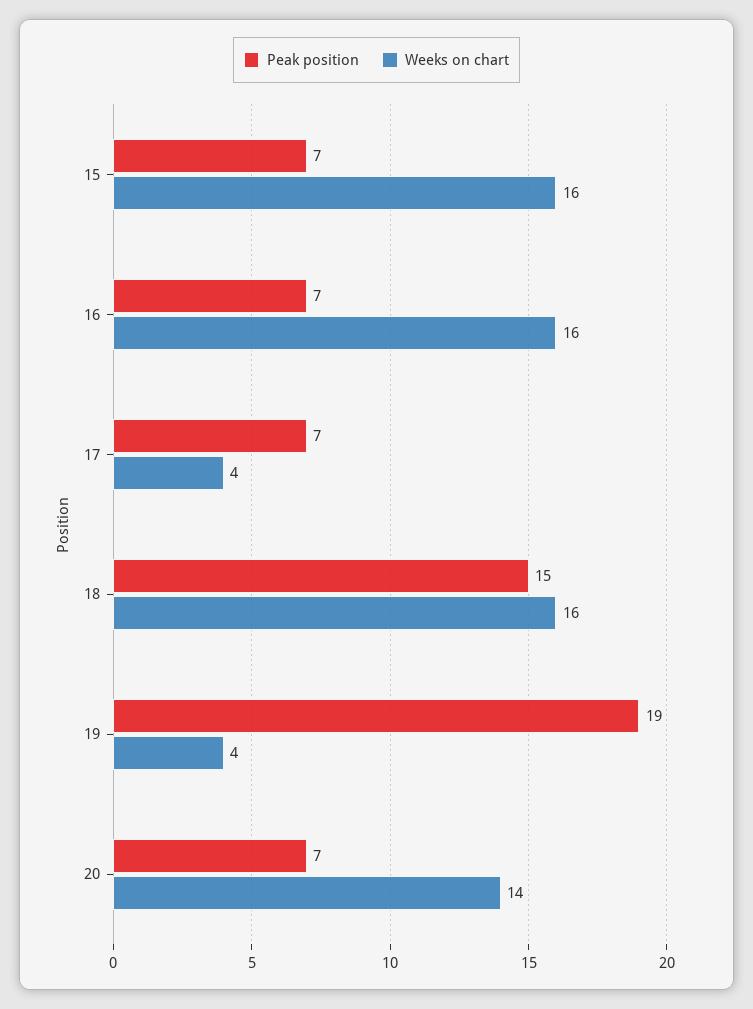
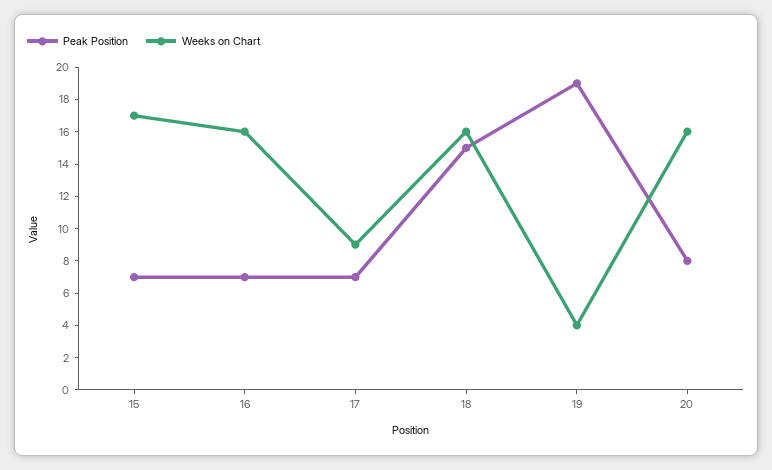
Weeks on chart, 15: 16 -> 17
Weeks on chart, 17: 4 -> 9
Peak position, 20: 7 -> 8
Weeks on chart, 20: 14 -> 16

